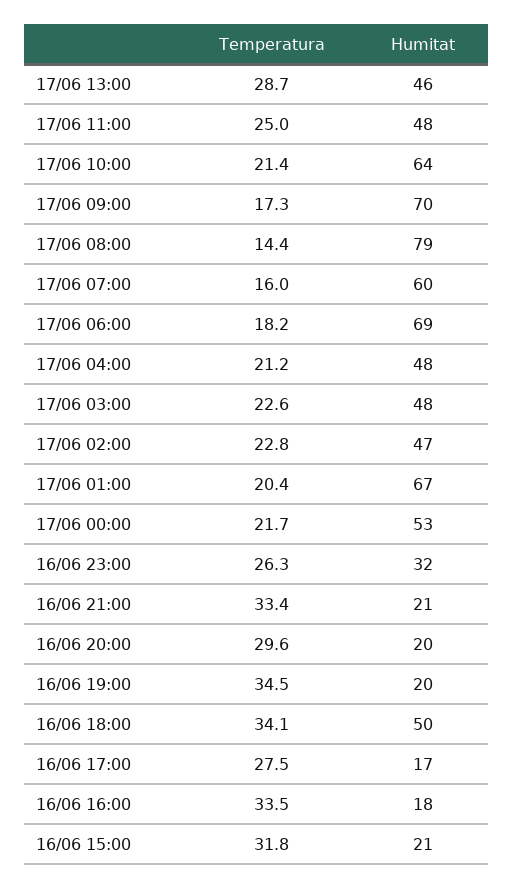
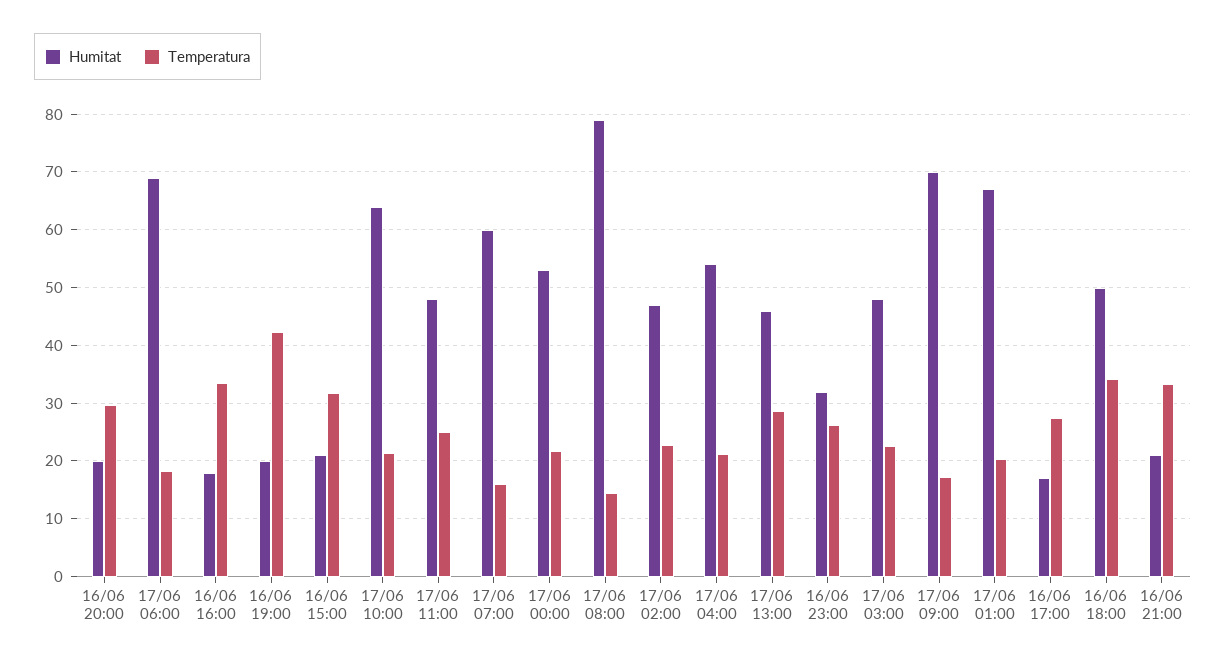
Humitat, 17/06 04:00: 48 -> 54
Temperatura, 16/06 19:00: 34.5 -> 42

